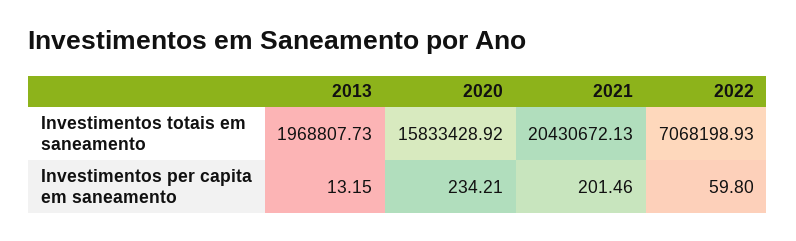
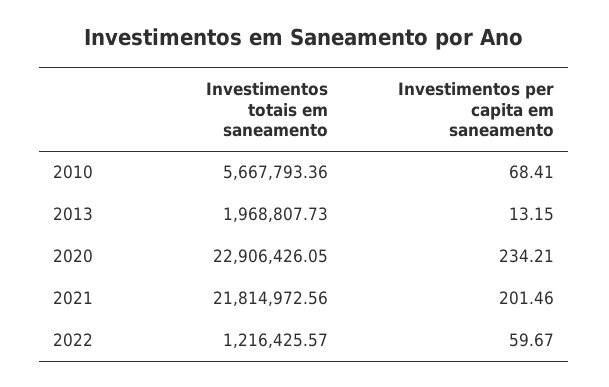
2020, Investimentos totais em saneamento: 15833428.92 -> 22906426.05
2021, Investimentos totais em saneamento: 20430672.13 -> 21814972.56
2022, Investimentos totais em saneamento: 7068198.93 -> 1216425.57
2022, Investimentos per capita em saneamento: 59.8 -> 59.67
2010, Investimentos totais em saneamento: none -> 5667793.36
2010, Investimentos per capita em saneamento: none -> 68.41

